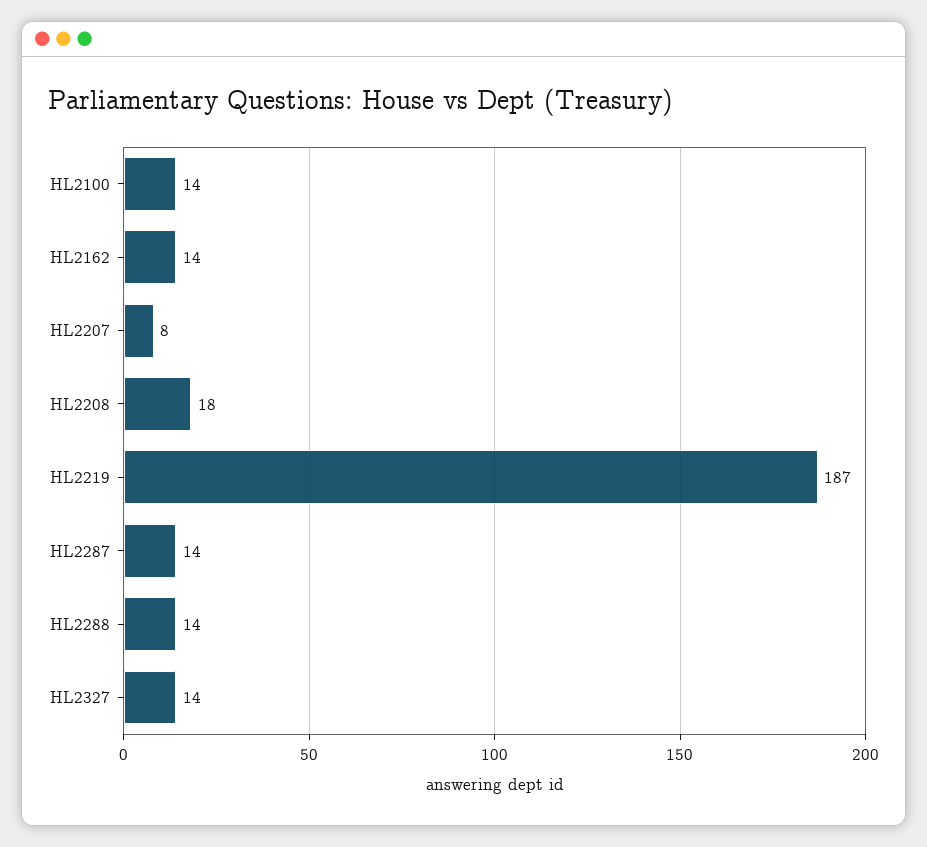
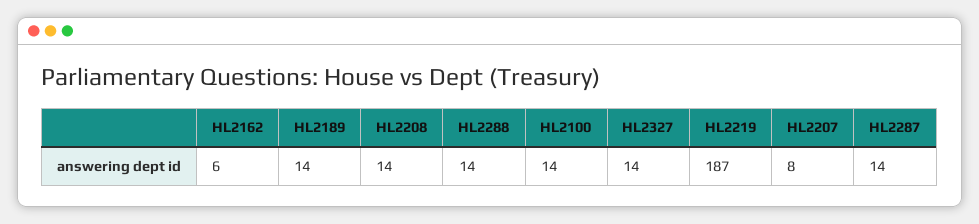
HL2162: 14 -> 6
HL2208: 18 -> 14
HL2189: none -> 14

